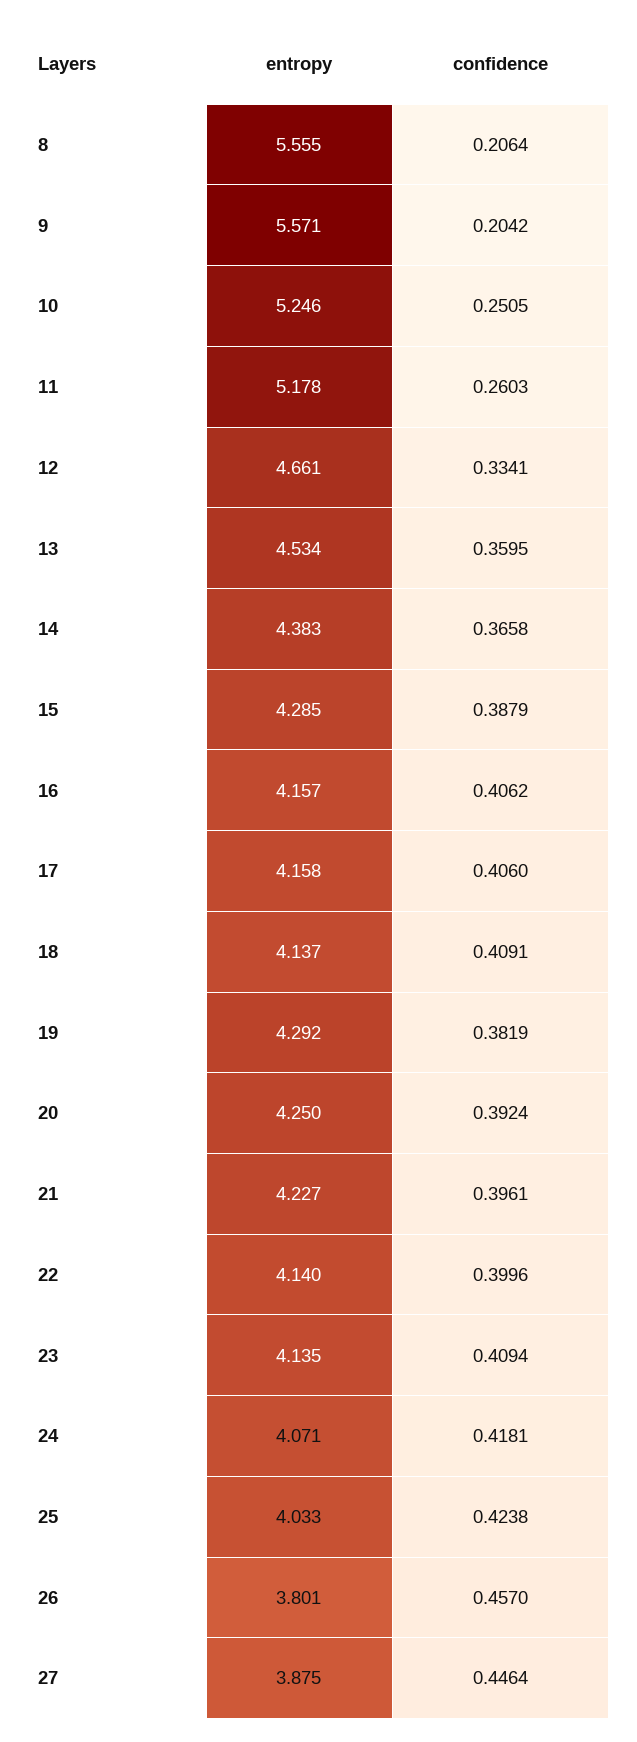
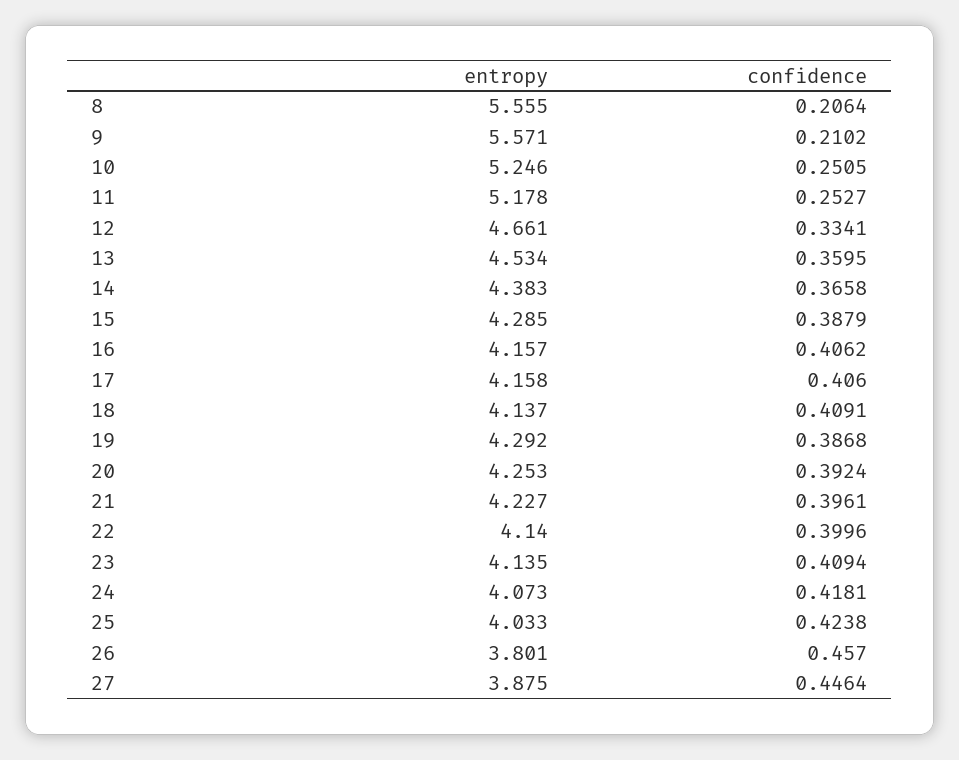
confidence, 9: 0.2042 -> 0.2102
confidence, 11: 0.2603 -> 0.2527
confidence, 19: 0.3819 -> 0.3868
entropy, 20: 4.25 -> 4.253
entropy, 24: 4.071 -> 4.073

